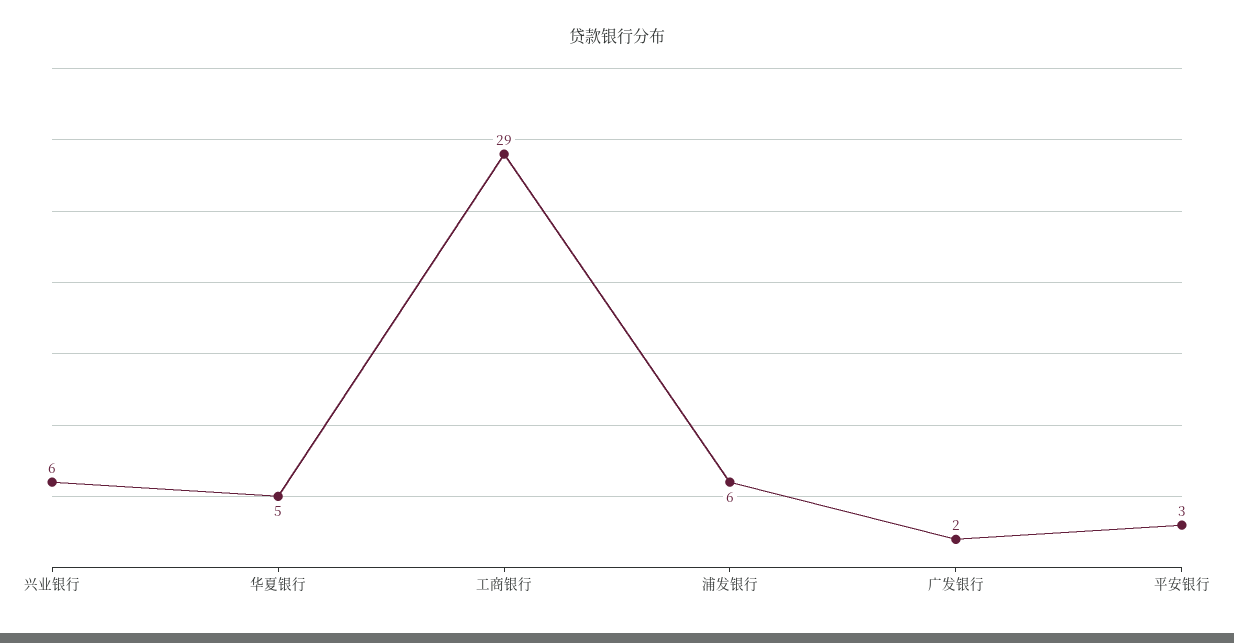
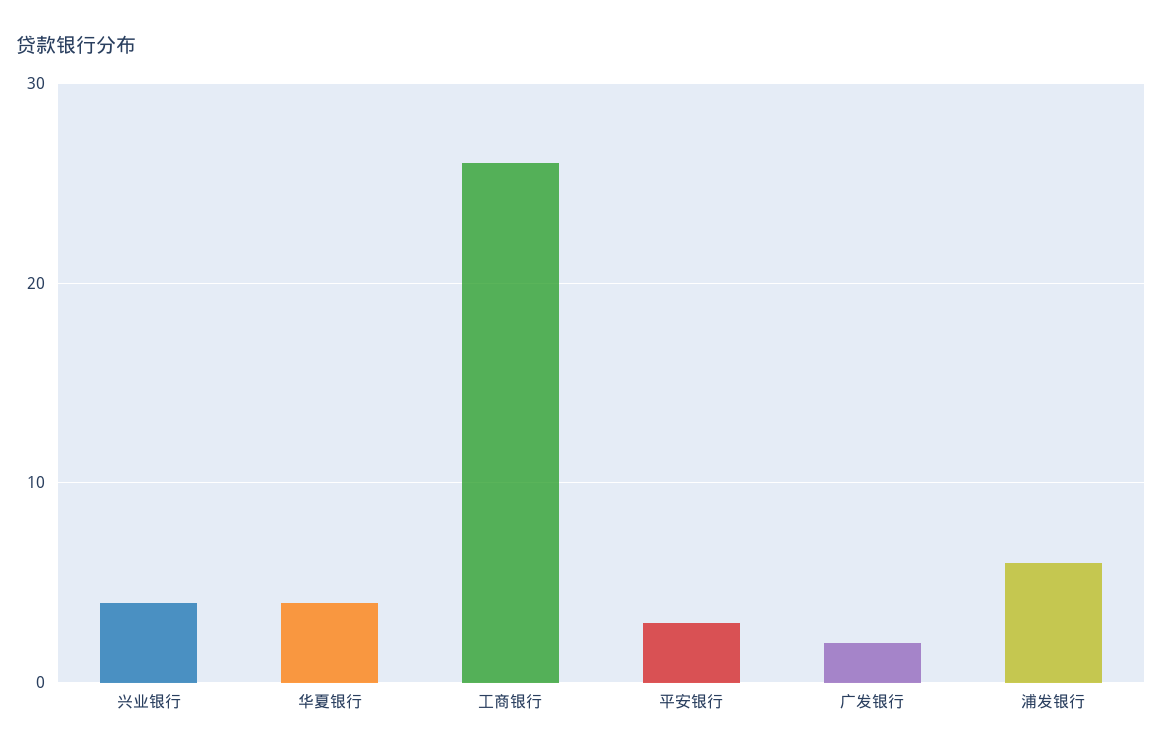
兴业银行: 6 -> 4
华夏银行: 5 -> 4
工商银行: 29 -> 26

